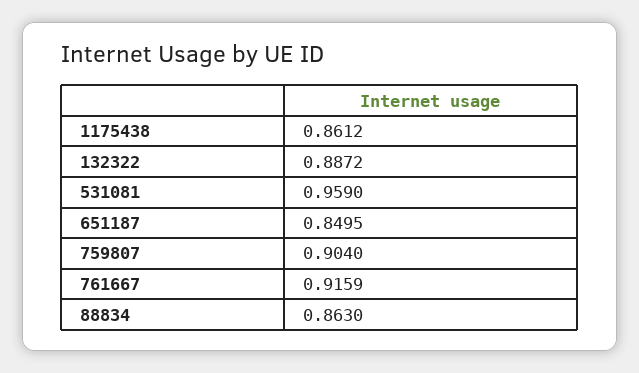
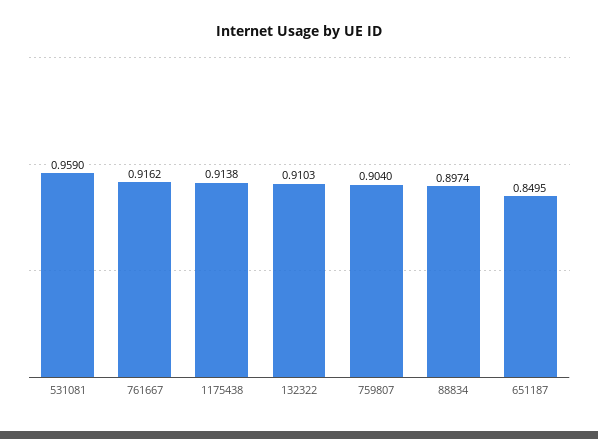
1175438: 0.8612 -> 0.9138
132322: 0.8872 -> 0.9103
761667: 0.9159 -> 0.9162
88834: 0.863 -> 0.8974

